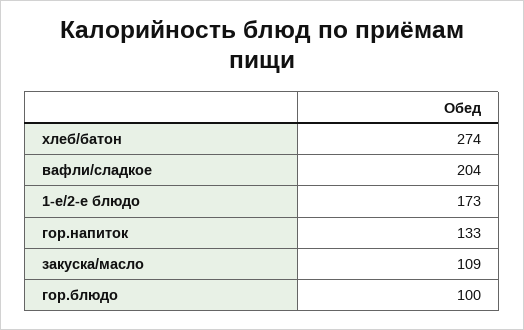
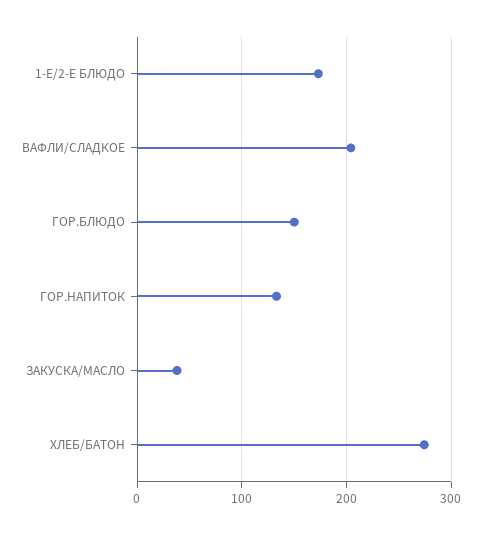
закуска/масло: 109 -> 40
гор.блюдо: 100 -> 150

